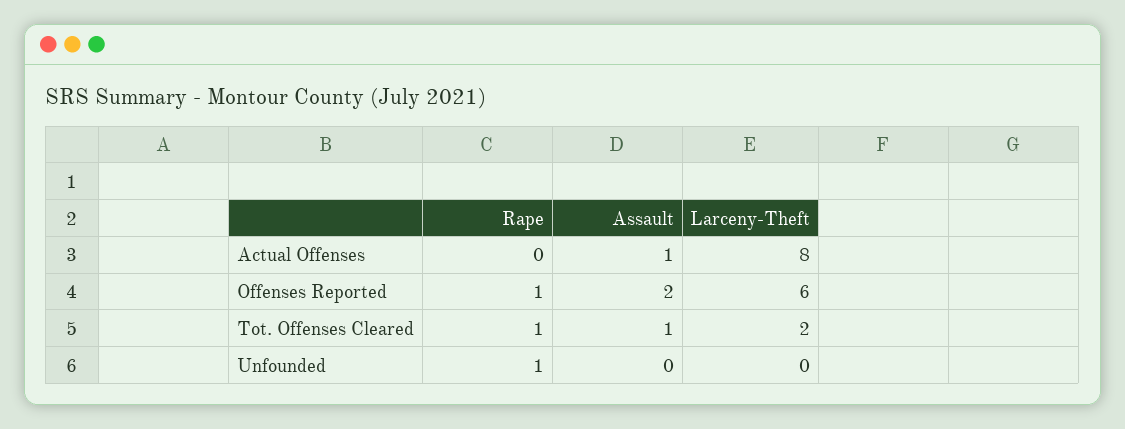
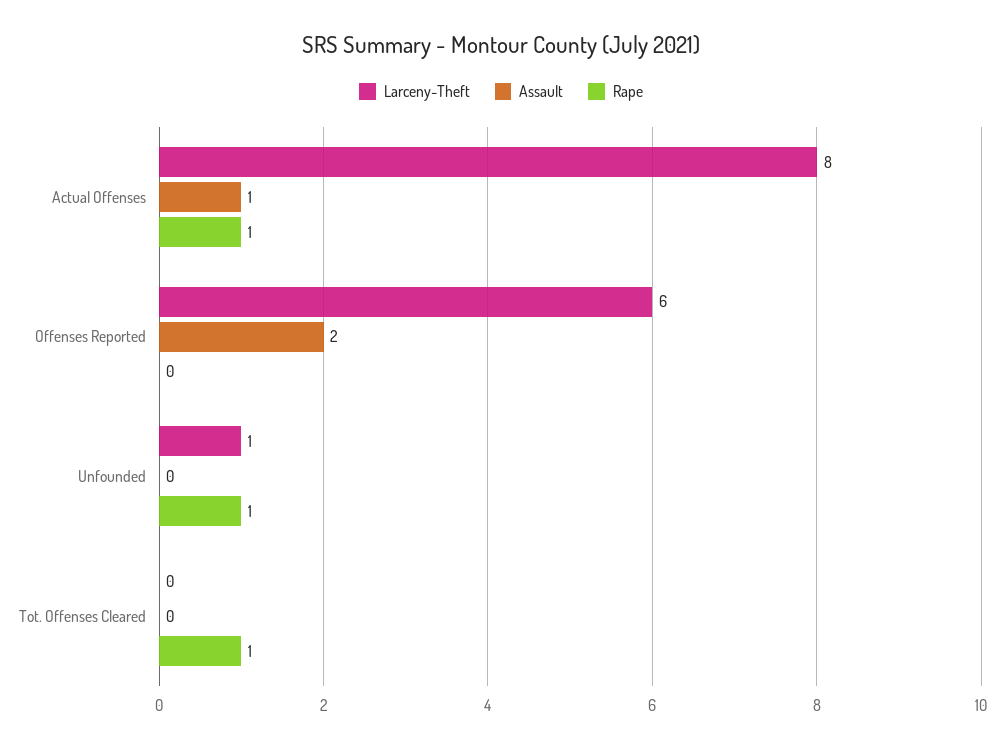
Rape, Actual Offenses: 0 -> 1
Rape, Offenses Reported: 1 -> 0
Assault, Tot. Offenses Cleared: 1 -> 0
Larceny-Theft, Tot. Offenses Cleared: 2 -> 0
Larceny-Theft, Unfounded: 0 -> 1

